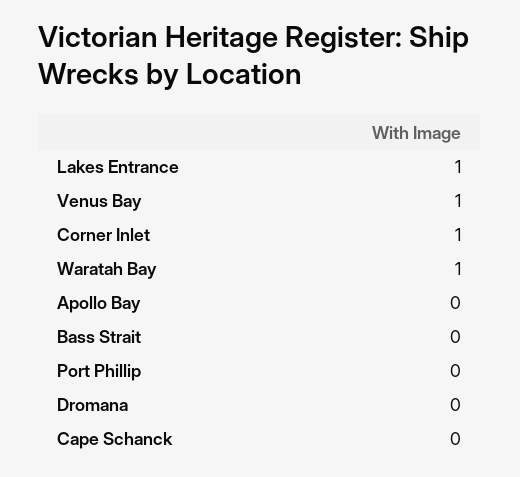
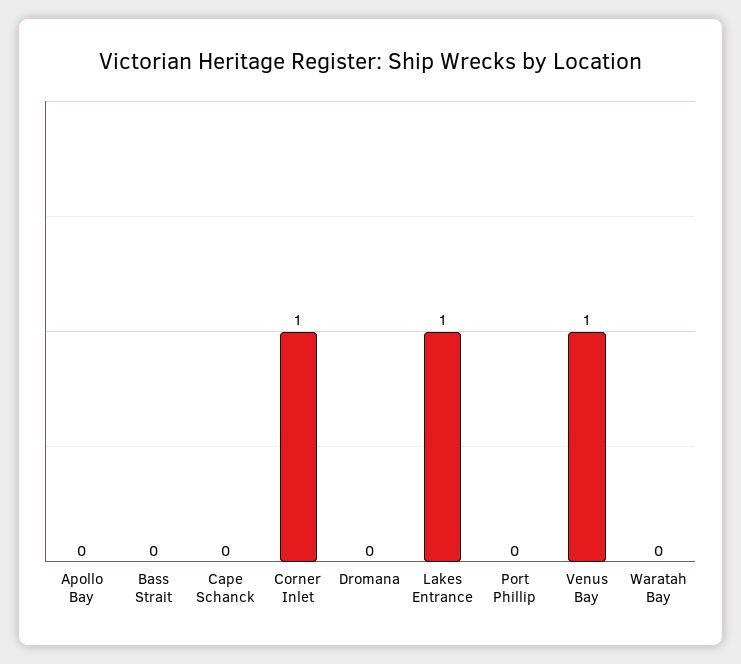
Waratah Bay: 1 -> 0

